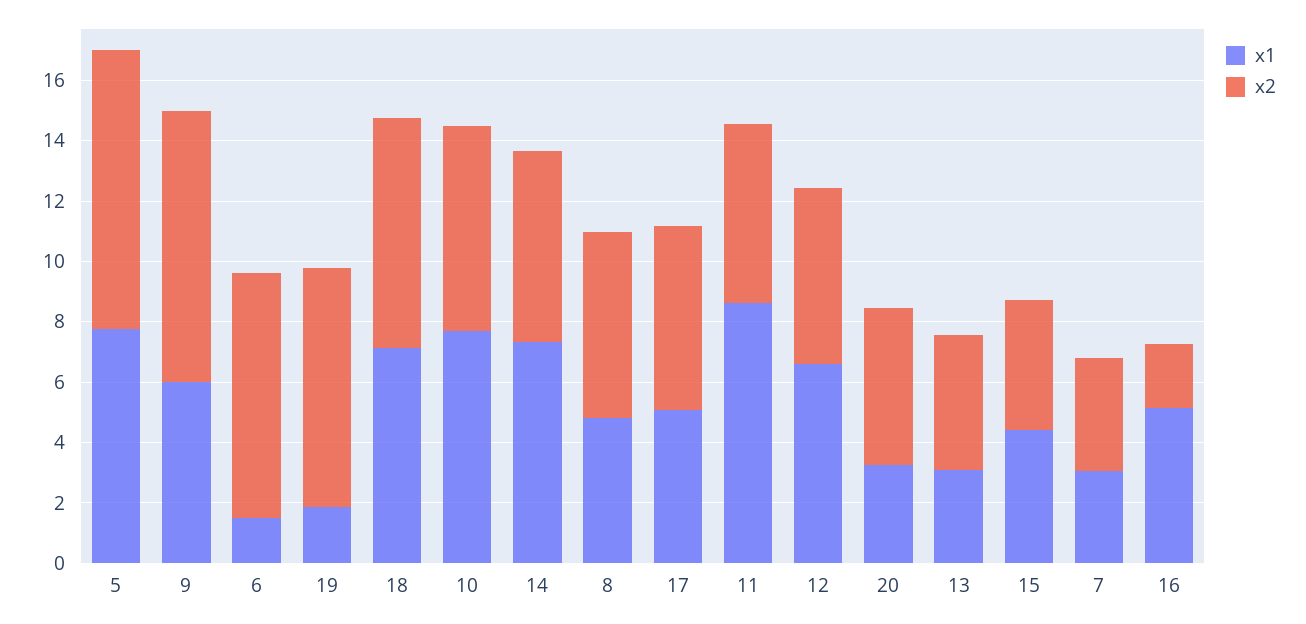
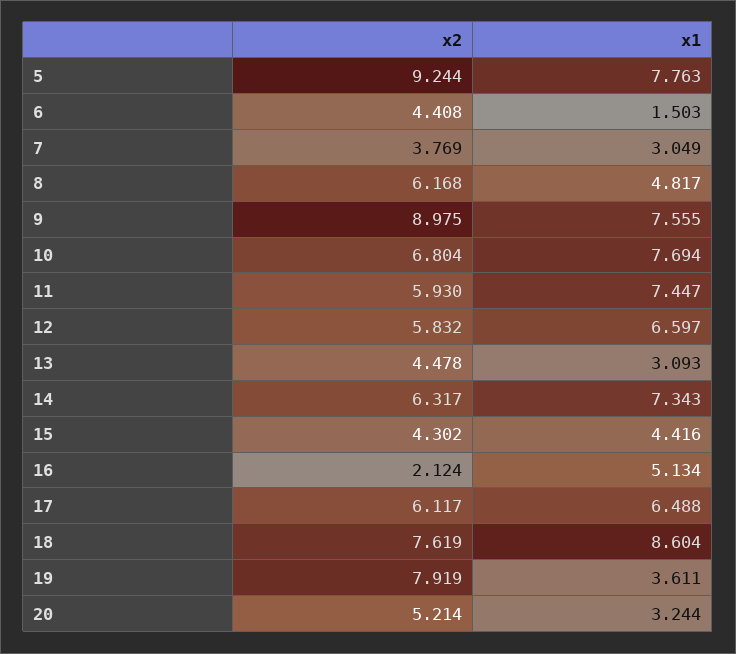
x1, 9: 6 -> 7.555
x2, 6: 8 -> 4.408
x1, 19: 2 -> 3.611
x1, 18: 7 -> 8.604
x1, 17: 5 -> 6.488
x1, 11: 8.5 -> 7.447

